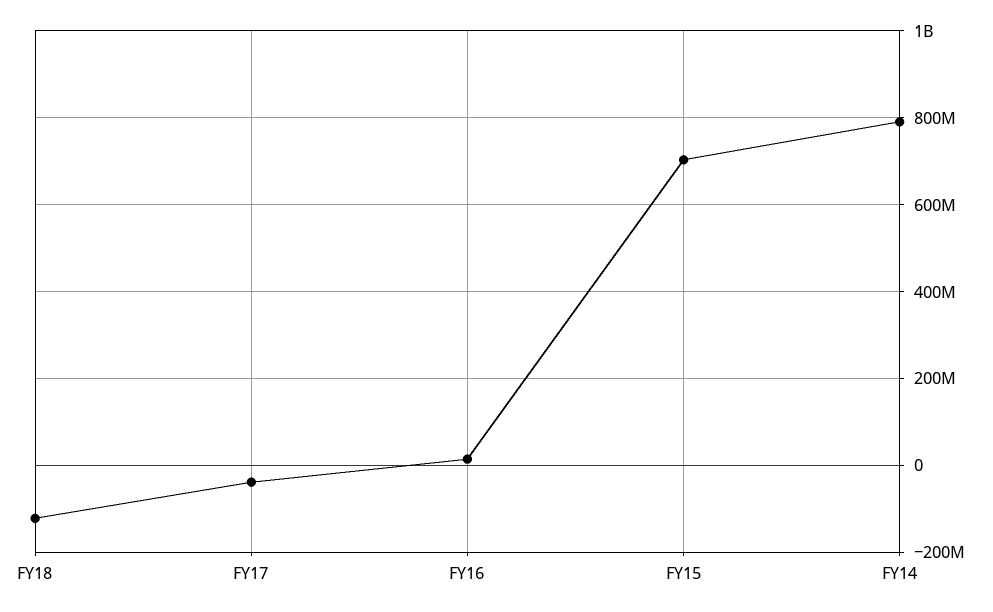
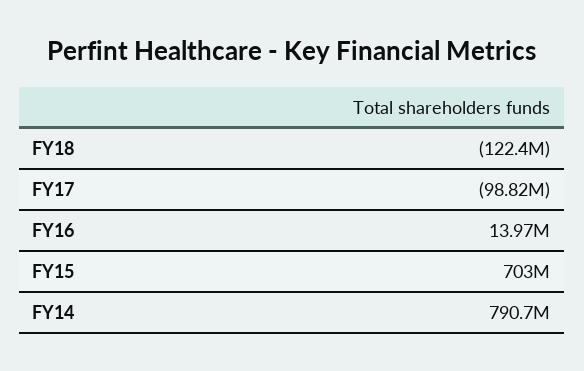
FY17: -40000000 -> -98820000

